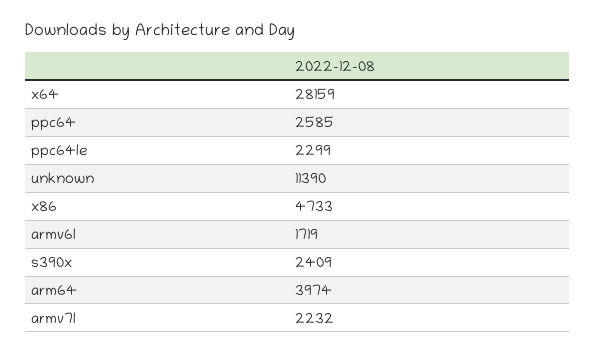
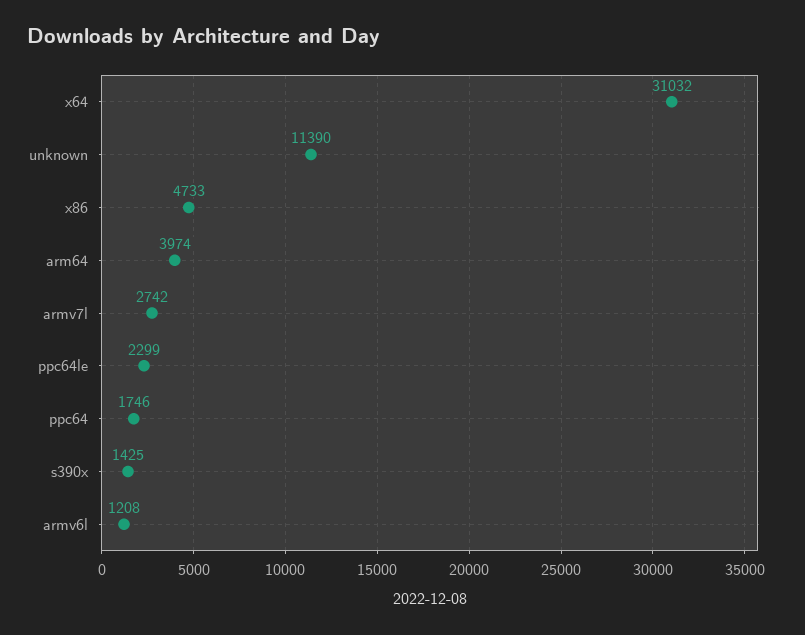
x64: 28159 -> 31032
ppc64: 2585 -> 1746
armv6l: 1719 -> 1208
s390x: 2409 -> 1425
armv7l: 2232 -> 2742

